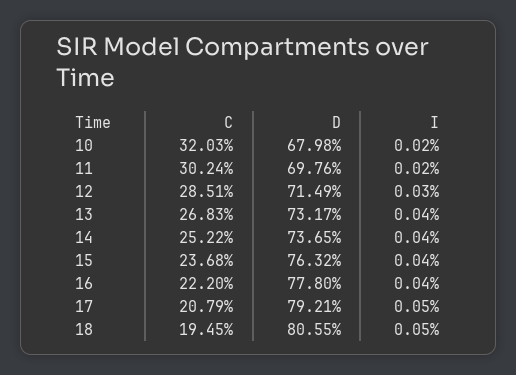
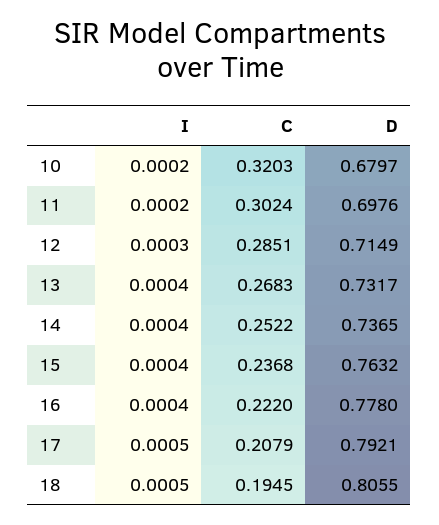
D, 10: 0.6798 -> 0.6797

